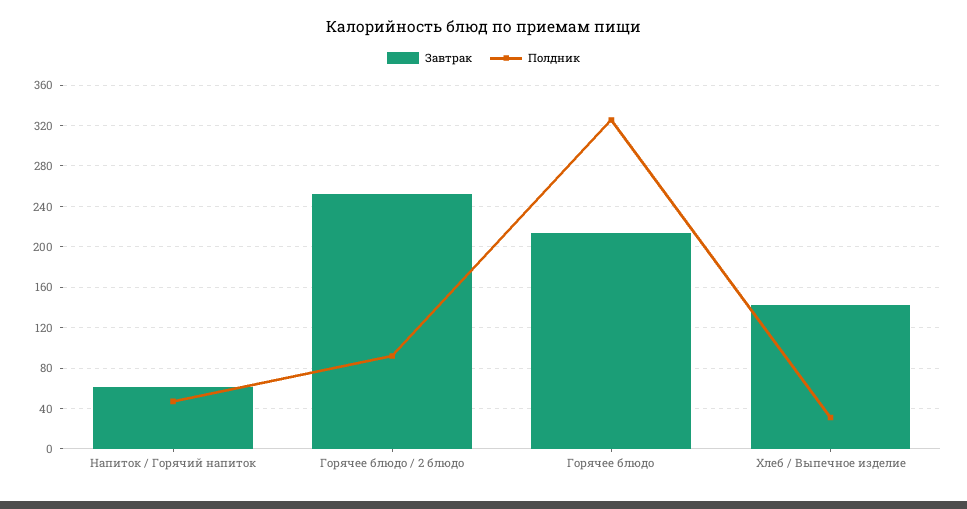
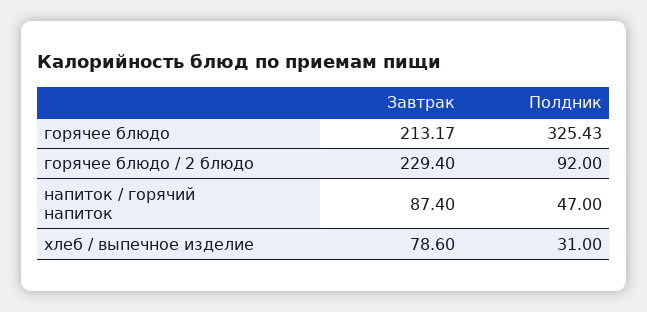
Завтрак, Напиток / Горячий напиток: 60 -> 87.4
Завтрак, Горячее блюдо / 2 блюдо: 250 -> 229.4
Завтрак, Хлеб / Выпечное изделие: 140 -> 78.6

